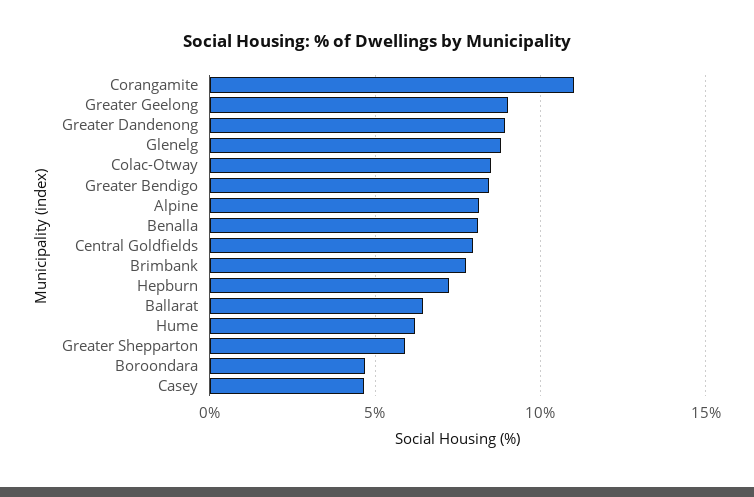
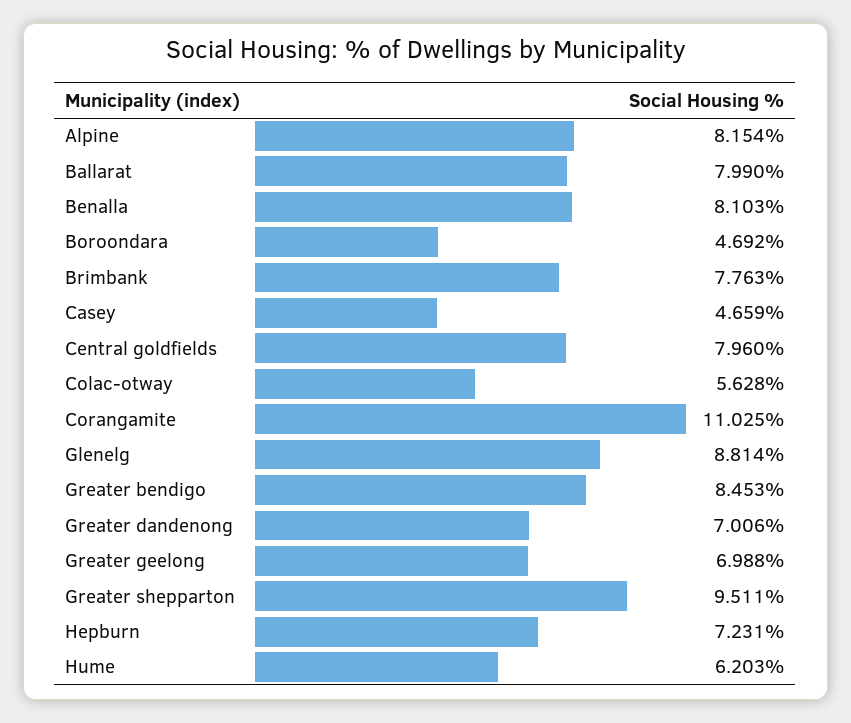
Greater Geelong: 9 -> 6.988
Greater Dandenong: 9 -> 7.006
Colac-Otway: 8.5 -> 5.628
Ballarat: 6.5 -> 7.99
Greater Shepparton: 6 -> 9.511

